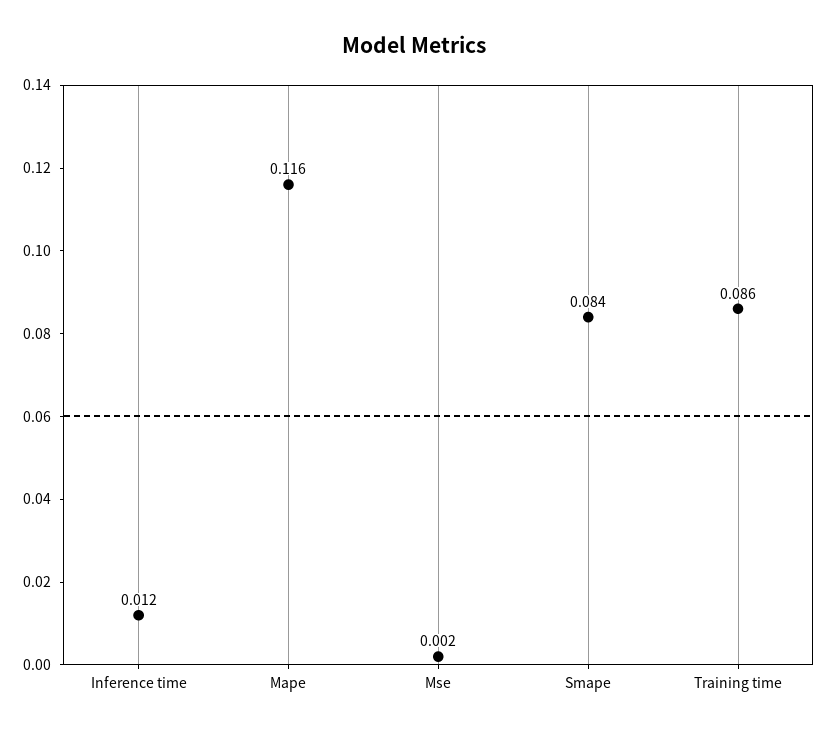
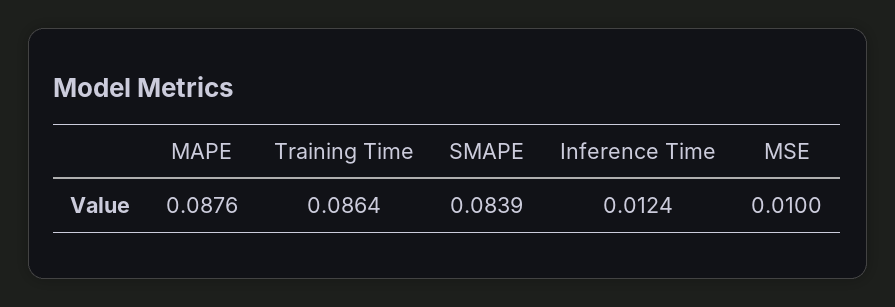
Mape: 0.116 -> 0.0876
Mse: 0.002 -> 0.01

